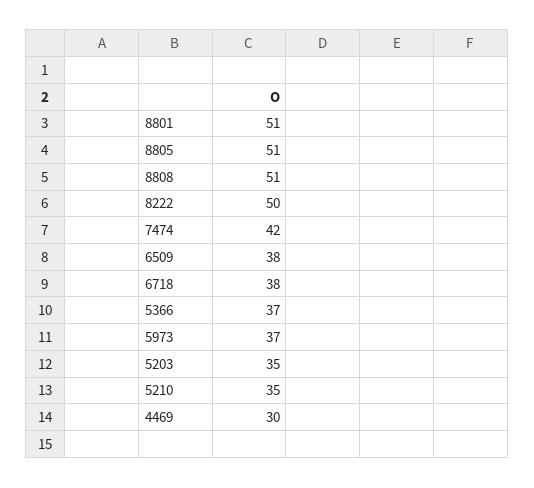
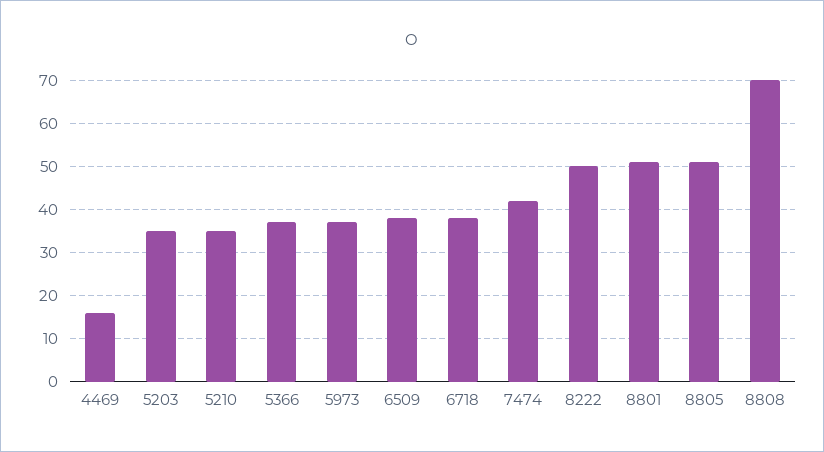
8808: 51 -> 70
4469: 30 -> 15

